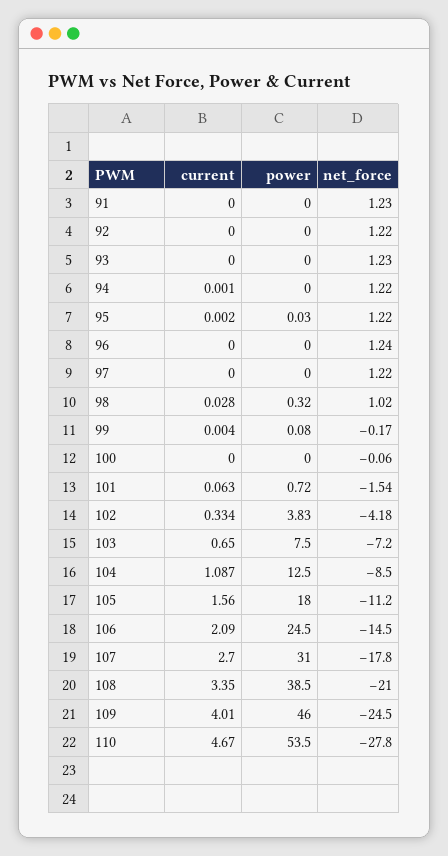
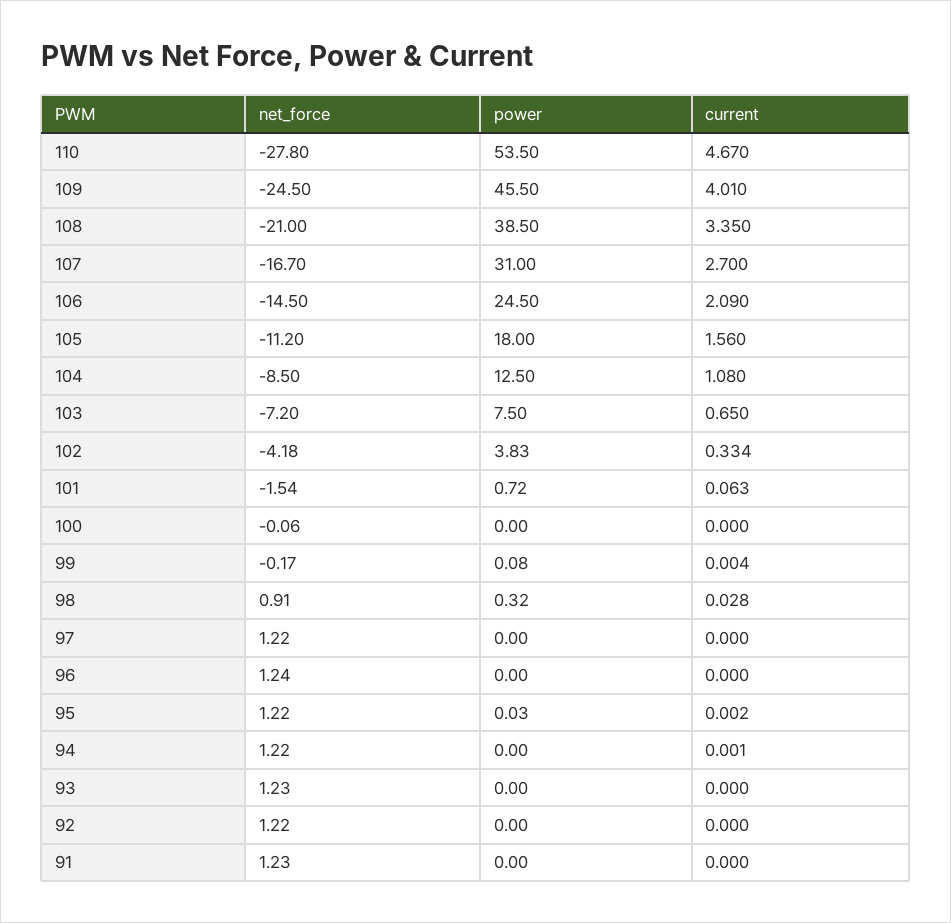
net_force, 98: 1.02 -> 0.91
current, 104: 1.087 -> 1.08
net_force, 107: -17.8 -> -16.7
power, 109: 46 -> 45.5

